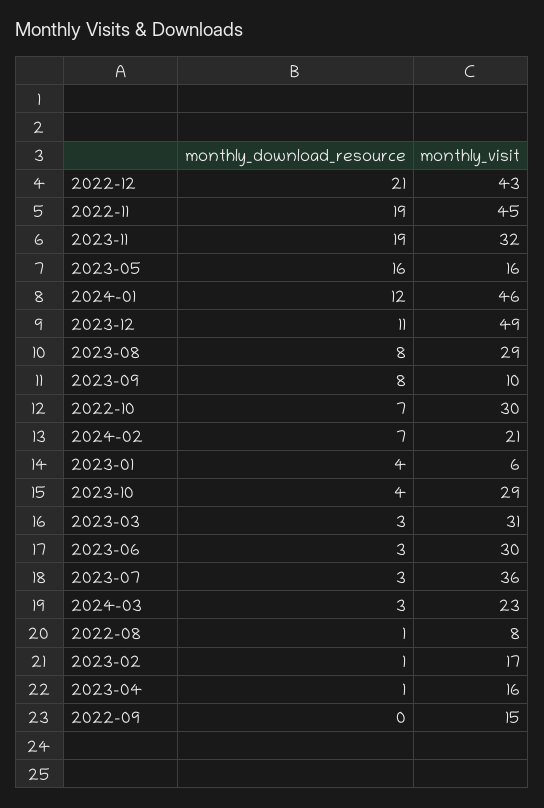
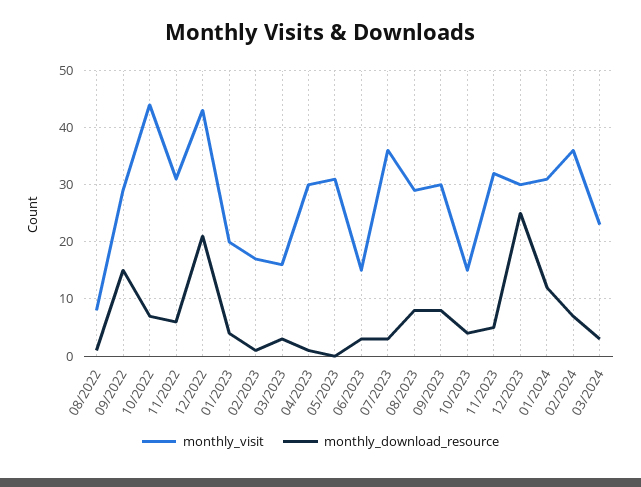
monthly_download_resource, 2022-11: 19 -> 5
monthly_visit, 2022-11: 45 -> 30
monthly_download_resource, 2023-11: 19 -> 5
monthly_download_resource, 2023-05: 16 -> 0
monthly_visit, 2023-05: 16 -> 30
monthly_visit, 2024-01: 46 -> 30
monthly_download_resource, 2023-12: 11 -> 25
monthly_visit, 2023-12: 49 -> 30
monthly_visit, 2023-09: 10 -> 30
monthly_visit, 2022-10: 30 -> 45
monthly_visit, 2024-02: 21 -> 35
monthly_visit, 2023-01: 6 -> 20
monthly_visit, 2023-10: 29 -> 15
monthly_visit, 2023-03: 31 -> 15
monthly_visit, 2023-06: 30 -> 15
monthly_visit, 2023-04: 16 -> 30
monthly_download_resource, 2022-09: 0 -> 15
monthly_visit, 2022-09: 15 -> 30

